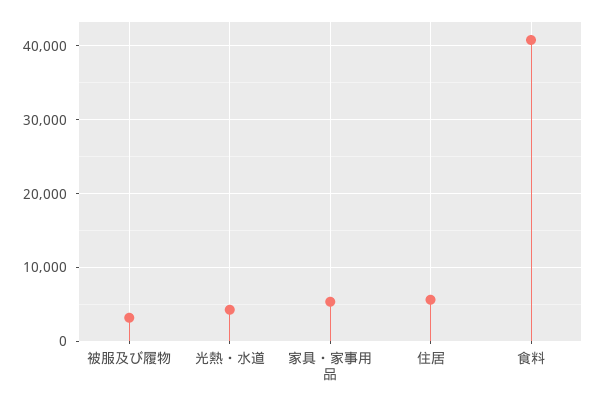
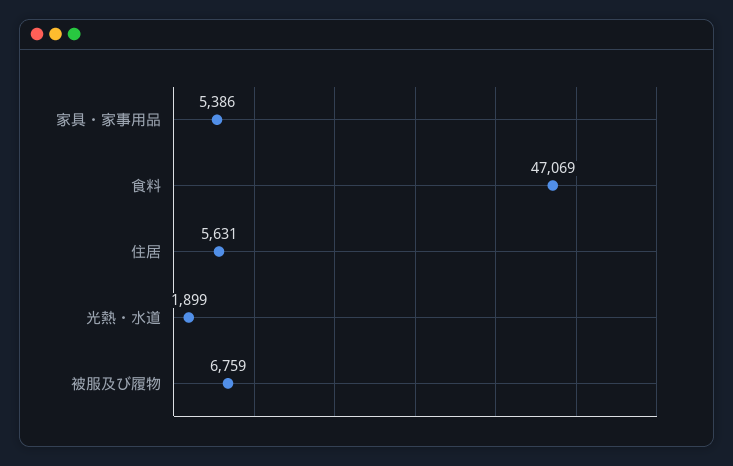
被服及び履物: 3000 -> 6759
光熱・水道: 4000 -> 1899
食料: 41000 -> 47069

